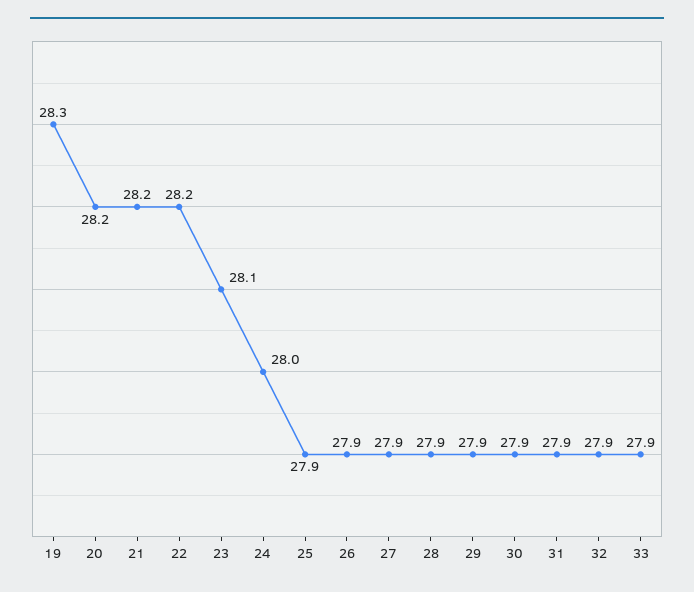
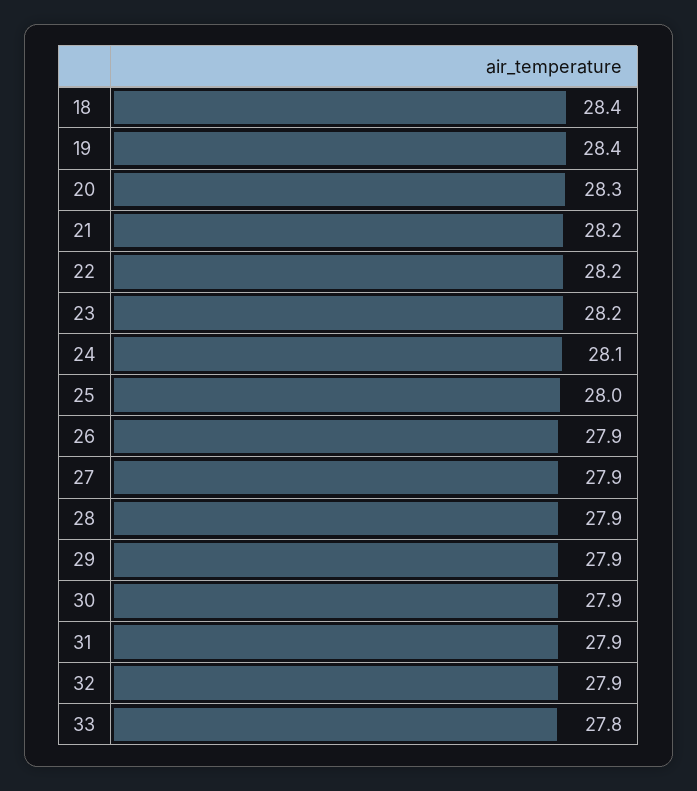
19: 28.3 -> 28.4
20: 28.2 -> 28.3
23: 28.1 -> 28.2
24: 28 -> 28.1
25: 27.9 -> 28
33: 27.9 -> 27.8
18: none -> 28.4

